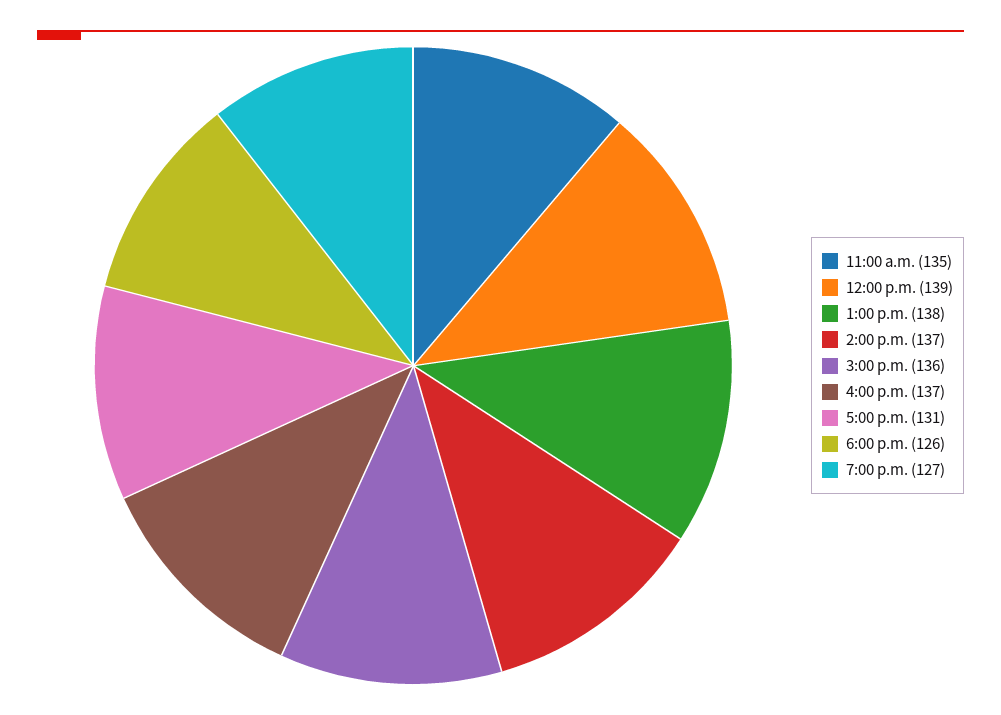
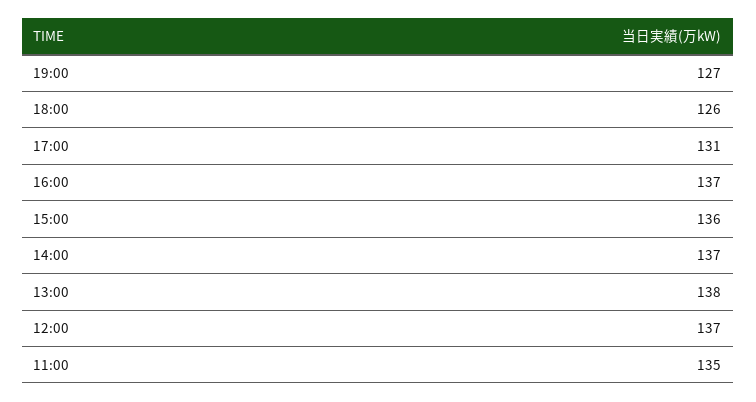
12:00 p.m.: 139 -> 137

